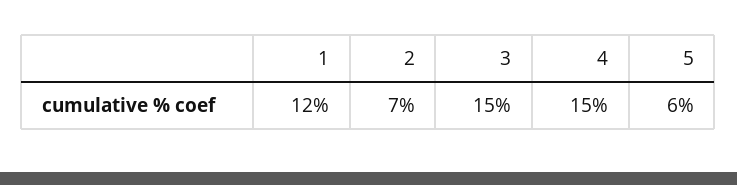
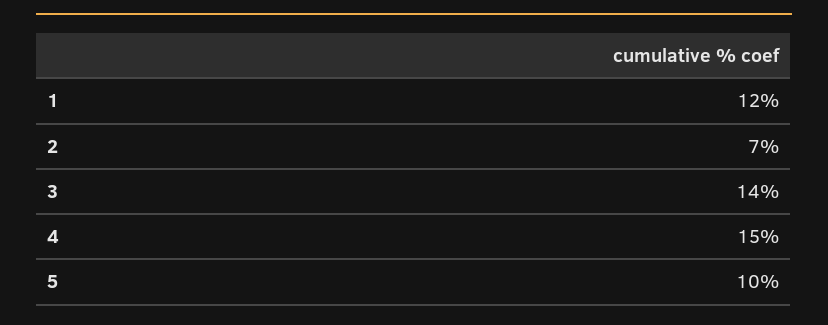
3: 15 -> 14
5: 6 -> 10

